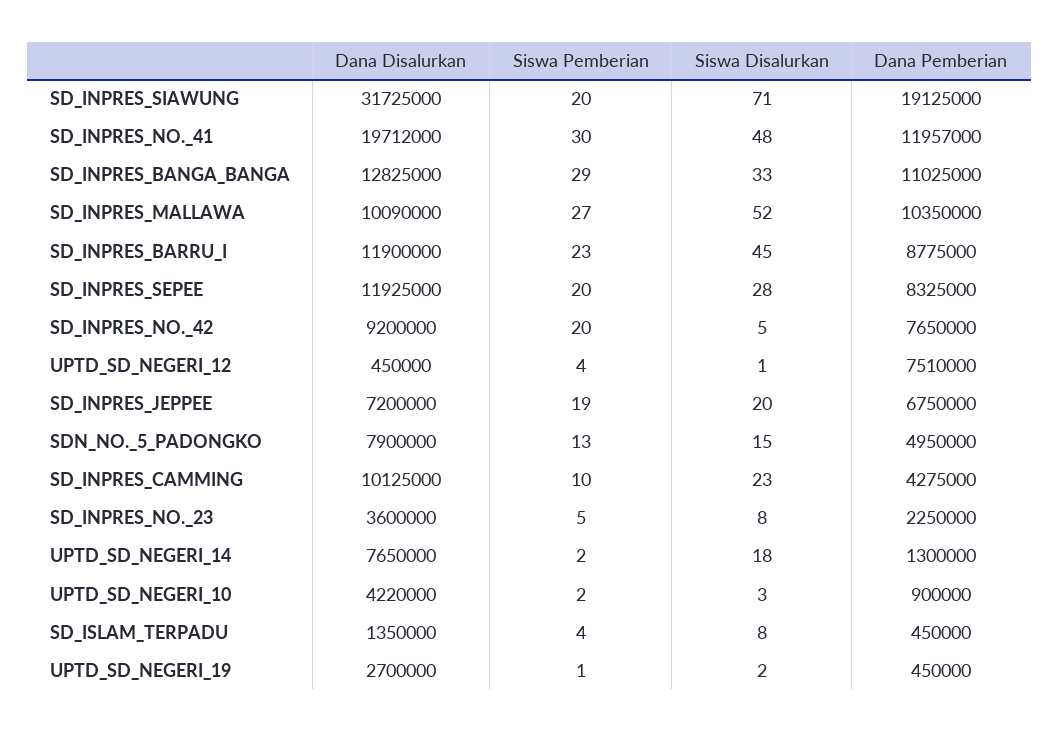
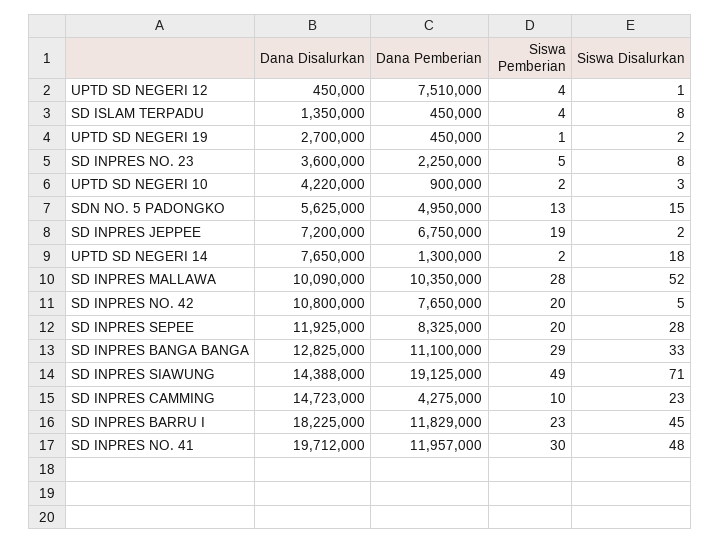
Dana Disalurkan, SD_INPRES_SIAWUNG: 31725000 -> 14388000
Siswa Pemberian, SD_INPRES_SIAWUNG: 20 -> 49
Dana Pemberian, SD_INPRES_BANGA_BANGA: 11025000 -> 11100000
Siswa Pemberian, SD_INPRES_MALLAWA: 27 -> 28
Dana Disalurkan, SD_INPRES_BARRU_I: 11900000 -> 18225000
Dana Pemberian, SD_INPRES_BARRU_I: 8775000 -> 11829000
Dana Disalurkan, SD_INPRES_NO._42: 9200000 -> 10800000
Siswa Disalurkan, SD_INPRES_JEPPEE: 20 -> 2
Dana Disalurkan, SDN_NO._5_PADONGKO: 7900000 -> 5625000
Dana Disalurkan, SD_INPRES_CAMMING: 10125000 -> 14723000

